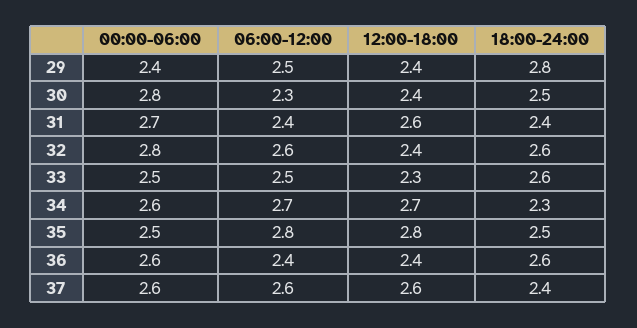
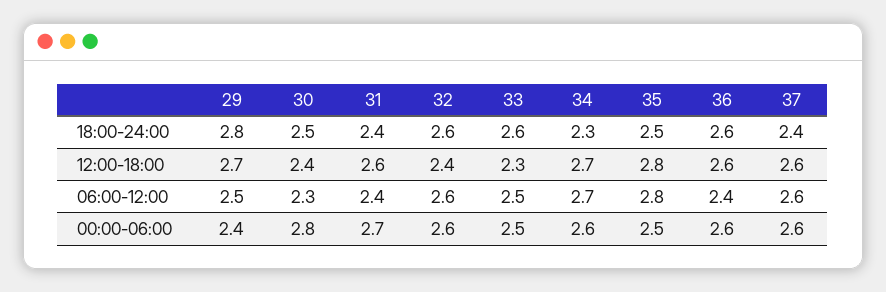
12:00-18:00, 29: 2.4 -> 2.7
00:00-06:00, 32: 2.8 -> 2.6
12:00-18:00, 36: 2.4 -> 2.6

